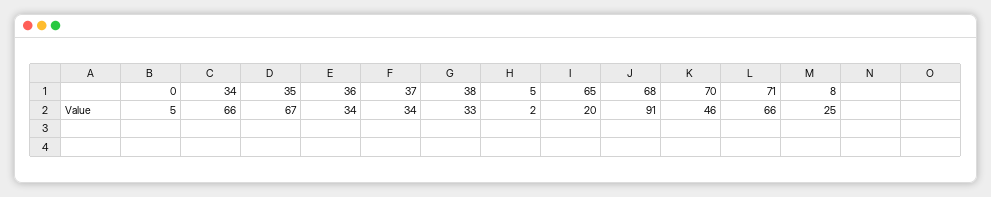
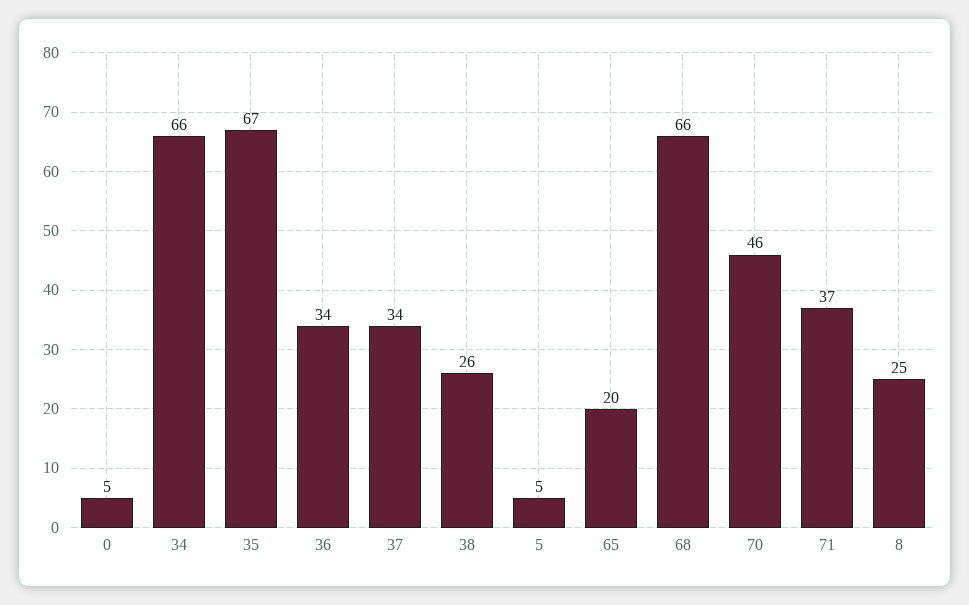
38: 33 -> 26
5: 2 -> 5
68: 91 -> 66
71: 66 -> 37

